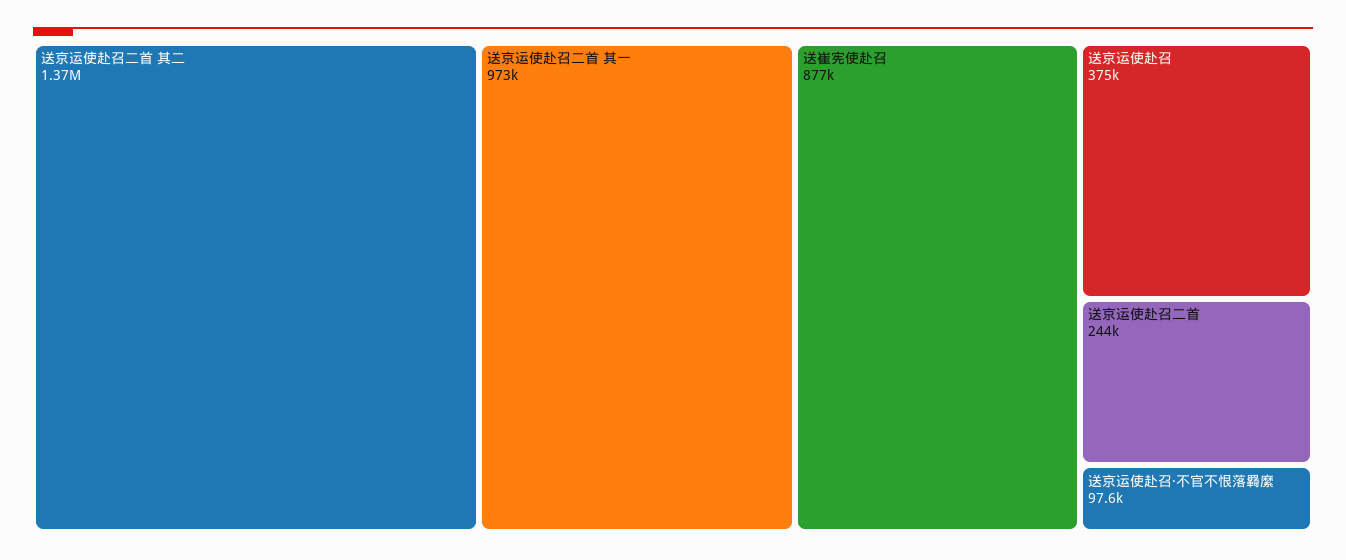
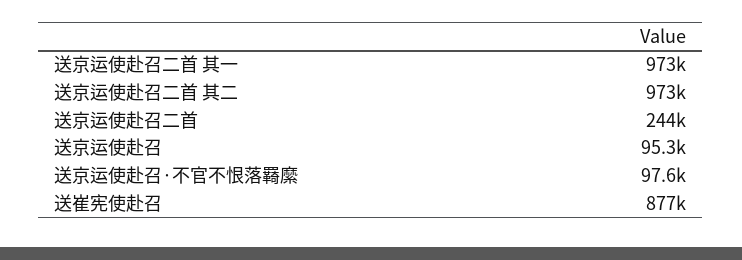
送京运使赴召二首 其二: 1370000 -> 973000
送京运使赴召: 375000 -> 95300

